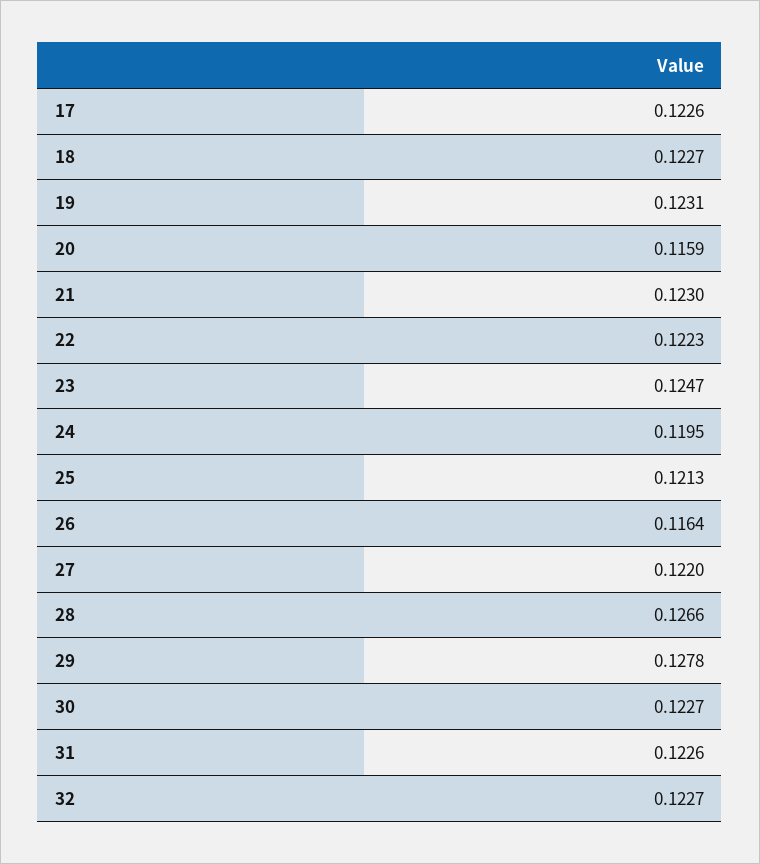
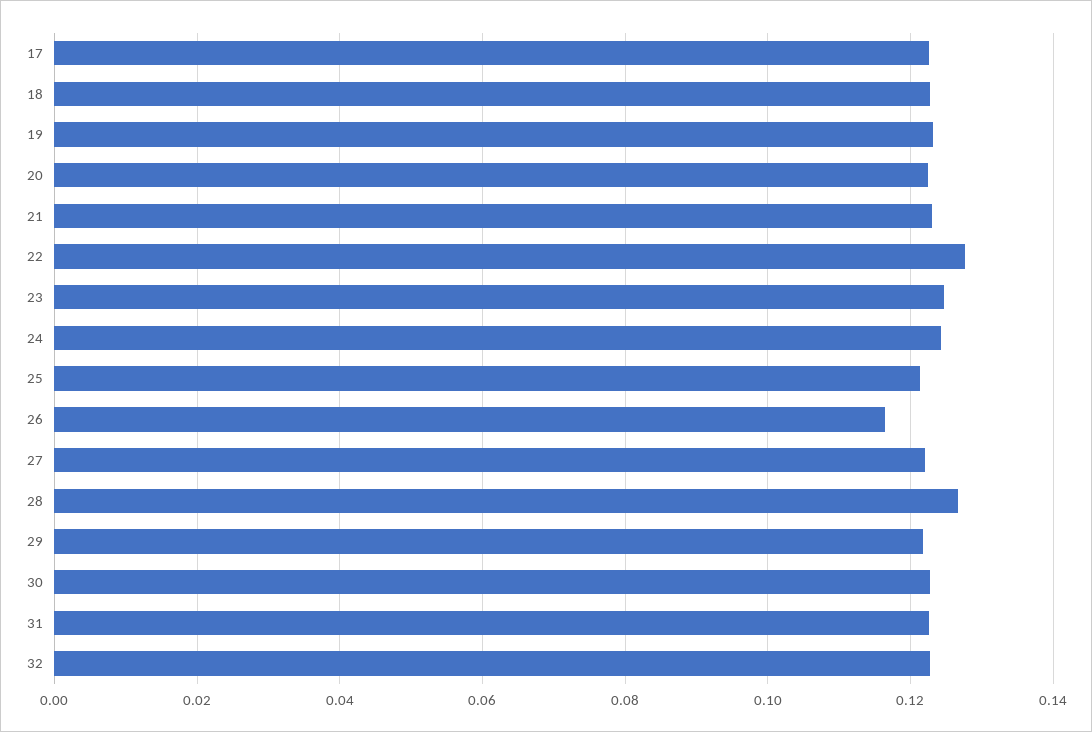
20: 0.1159 -> 0.122
22: 0.1223 -> 0.128
24: 0.1195 -> 0.124
29: 0.1278 -> 0.122

